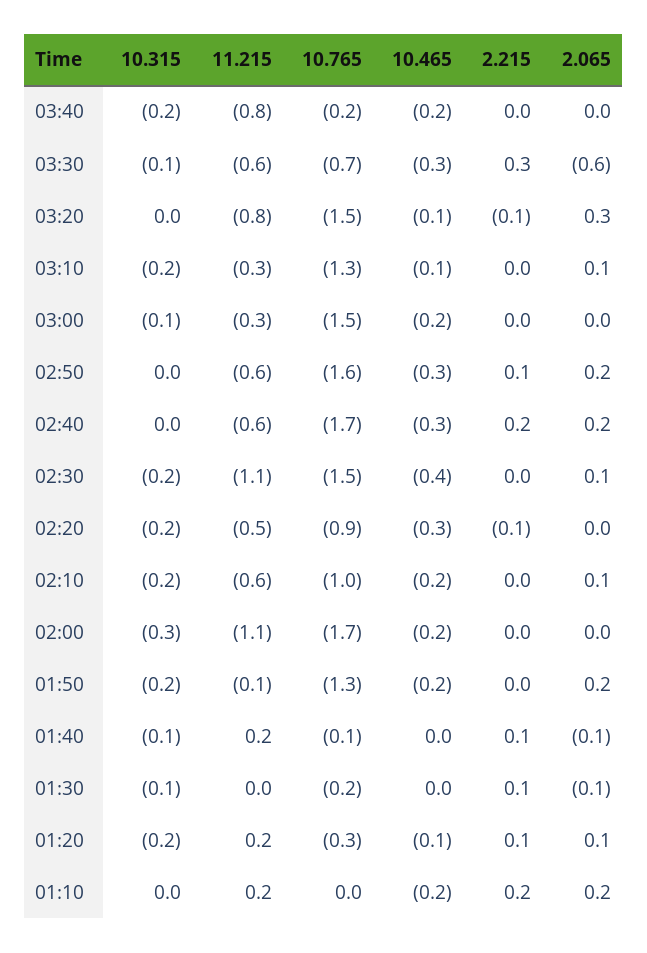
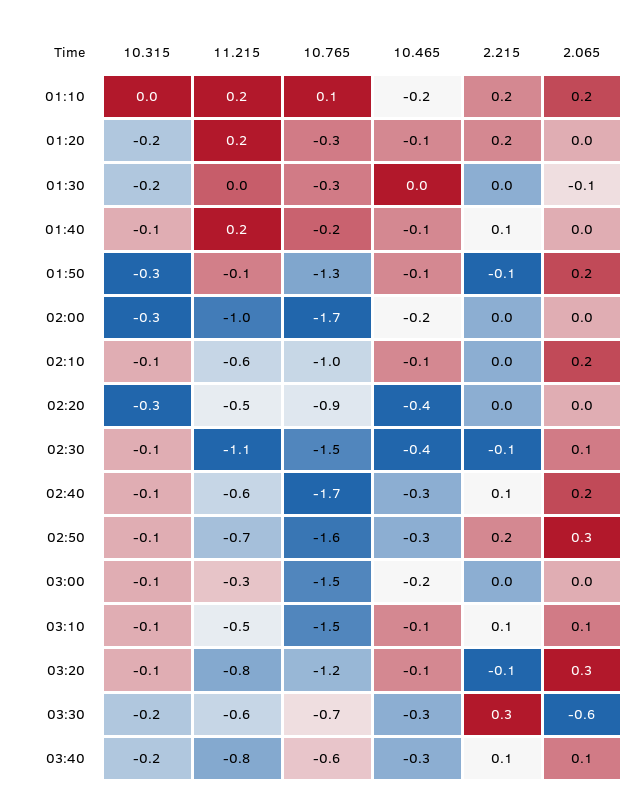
10.765, 03:40: -0.2 -> -0.6
10.465, 03:40: -0.2 -> -0.3
2.215, 03:40: 0 -> 0.1
2.065, 03:40: 0 -> 0.1
10.315, 03:30: -0.1 -> -0.2
10.315, 03:20: 0 -> -0.1
10.765, 03:20: -1.5 -> -1.2
10.315, 03:10: -0.2 -> -0.1
11.215, 03:10: -0.3 -> -0.5
10.765, 03:10: -1.3 -> -1.5
2.215, 03:10: 0 -> 0.1
10.315, 02:50: 0 -> -0.1
11.215, 02:50: -0.6 -> -0.7
2.215, 02:50: 0.1 -> 0.2
2.065, 02:50: 0.2 -> 0.3
10.315, 02:40: 0 -> -0.1
2.215, 02:40: 0.2 -> 0.1
10.315, 02:30: -0.2 -> -0.1
2.215, 02:30: 0 -> -0.1
10.315, 02:20: -0.2 -> -0.3
10.465, 02:20: -0.3 -> -0.4
2.215, 02:20: -0.1 -> 0
10.315, 02:10: -0.2 -> -0.1
10.465, 02:10: -0.2 -> -0.1
2.065, 02:10: 0.1 -> 0.2
11.215, 02:00: -1.1 -> -1
10.315, 01:50: -0.2 -> -0.3
10.465, 01:50: -0.2 -> -0.1
2.215, 01:50: 0 -> -0.1
10.765, 01:40: -0.1 -> -0.2
10.465, 01:40: 0 -> -0.1
2.065, 01:40: -0.1 -> 0
10.315, 01:30: -0.1 -> -0.2
10.765, 01:30: -0.2 -> -0.3
2.215, 01:30: 0.1 -> 0
2.215, 01:20: 0.1 -> 0.2
2.065, 01:20: 0.1 -> 0
10.765, 01:10: 0 -> 0.1

